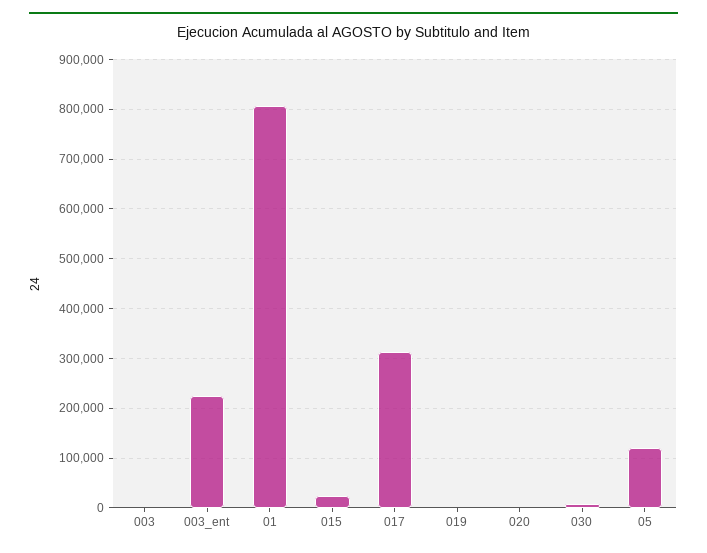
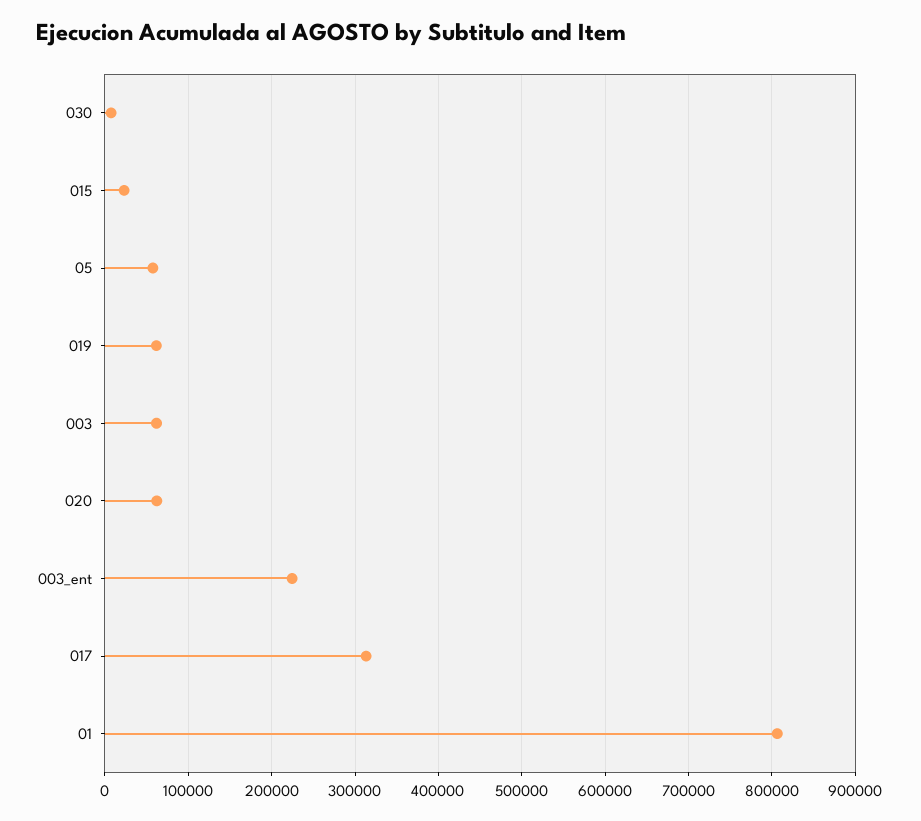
003: 0 -> 60000
019: 0 -> 60000
020: 0 -> 60000
05: 120000 -> 60000

